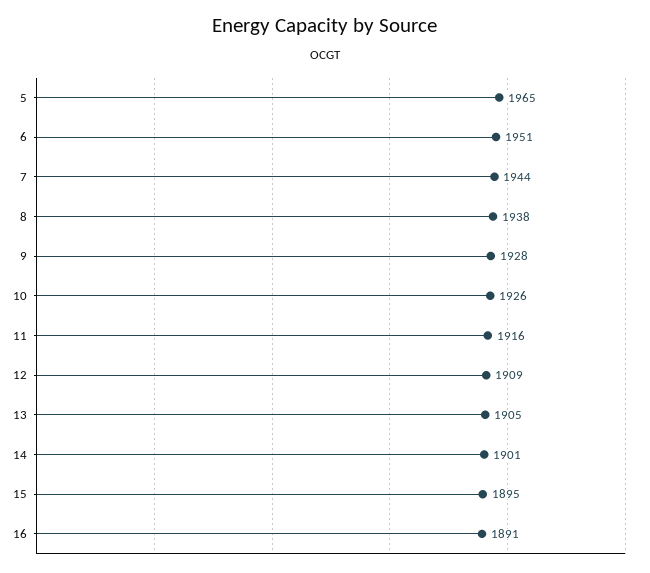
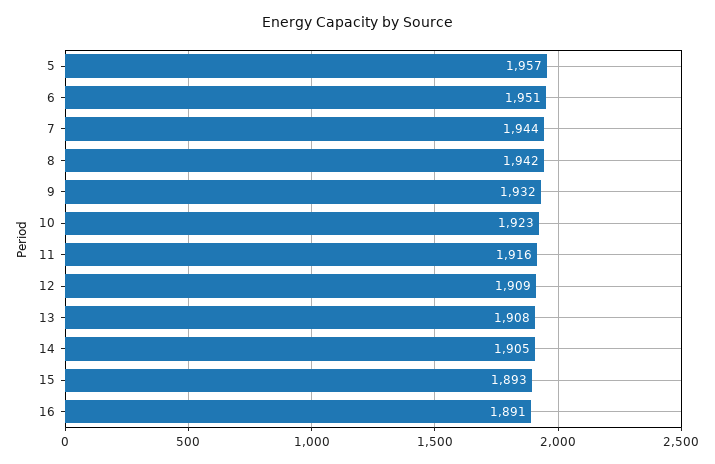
5: 1965 -> 1957
8: 1938 -> 1942
9: 1928 -> 1932
10: 1926 -> 1923
13: 1905 -> 1908
14: 1901 -> 1905
15: 1895 -> 1893

